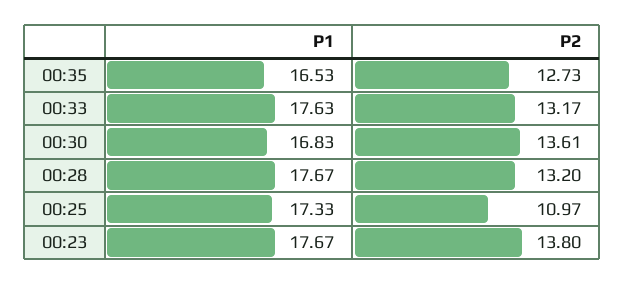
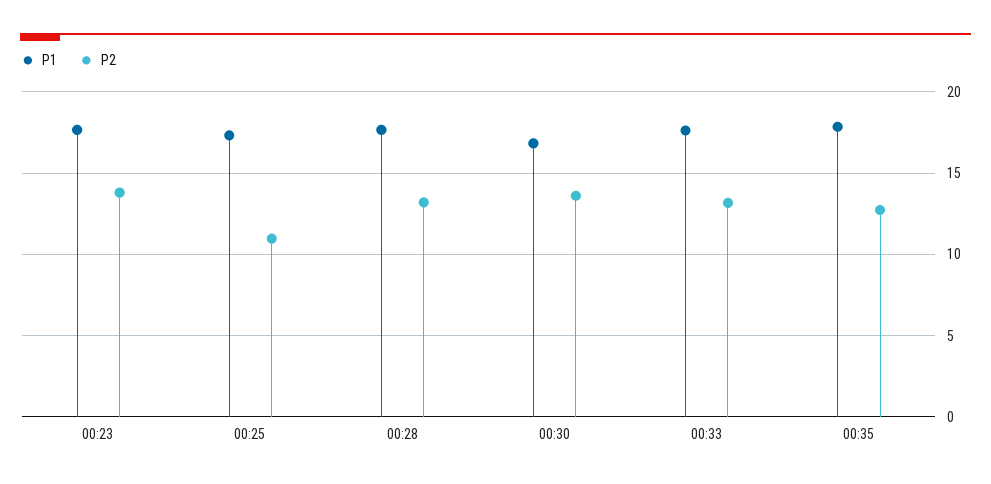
P1, 00:35: 16.53 -> 18

